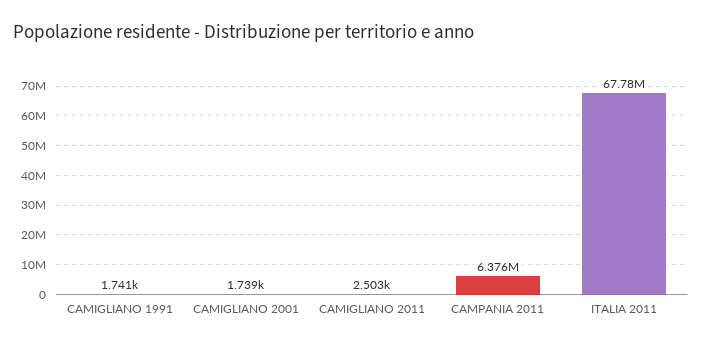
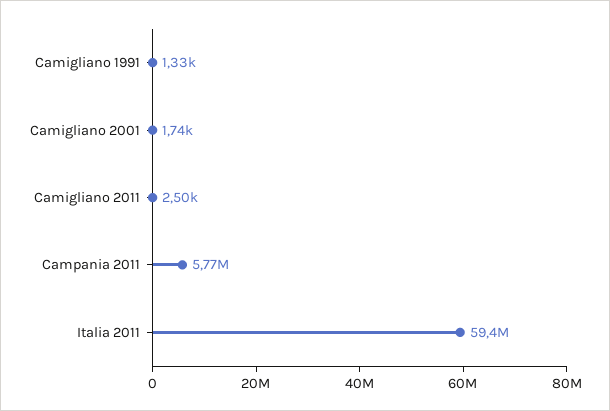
CAMIGLIANO 1991: 1741 -> 1330
CAMPANIA 2011: 6376000 -> 5770000
ITALIA 2011: 67780000 -> 59400000

